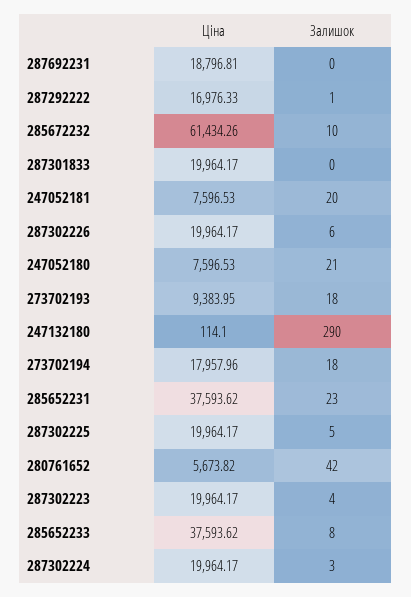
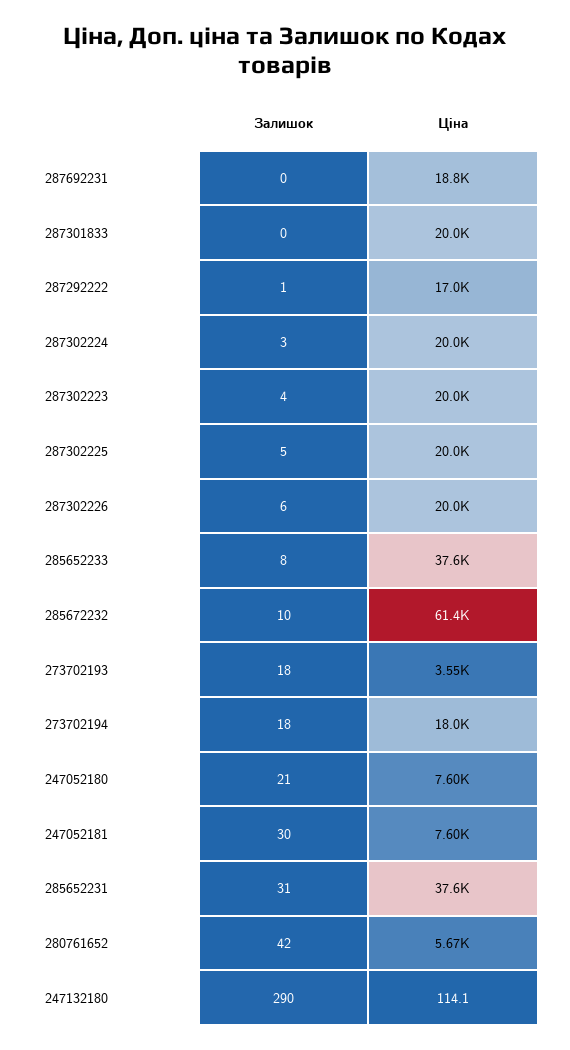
Залишок, 247052181: 20 -> 30
Ціна, 273702193: 9383.95 -> 3550
Залишок, 285652231: 23 -> 31

